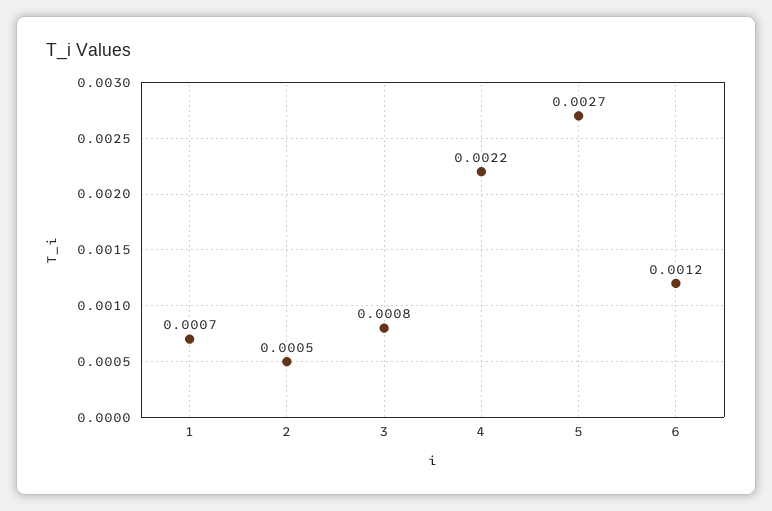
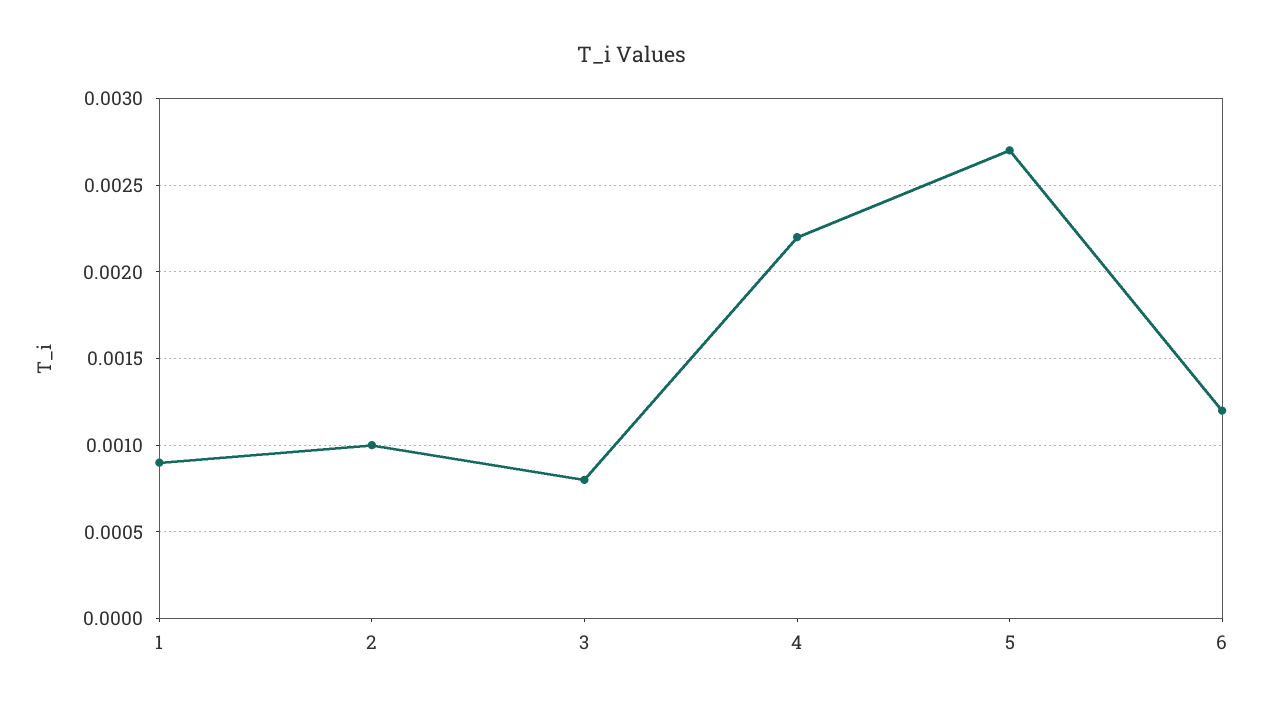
1: 0.0007 -> 0.0009
2: 0.0005 -> 0.001

